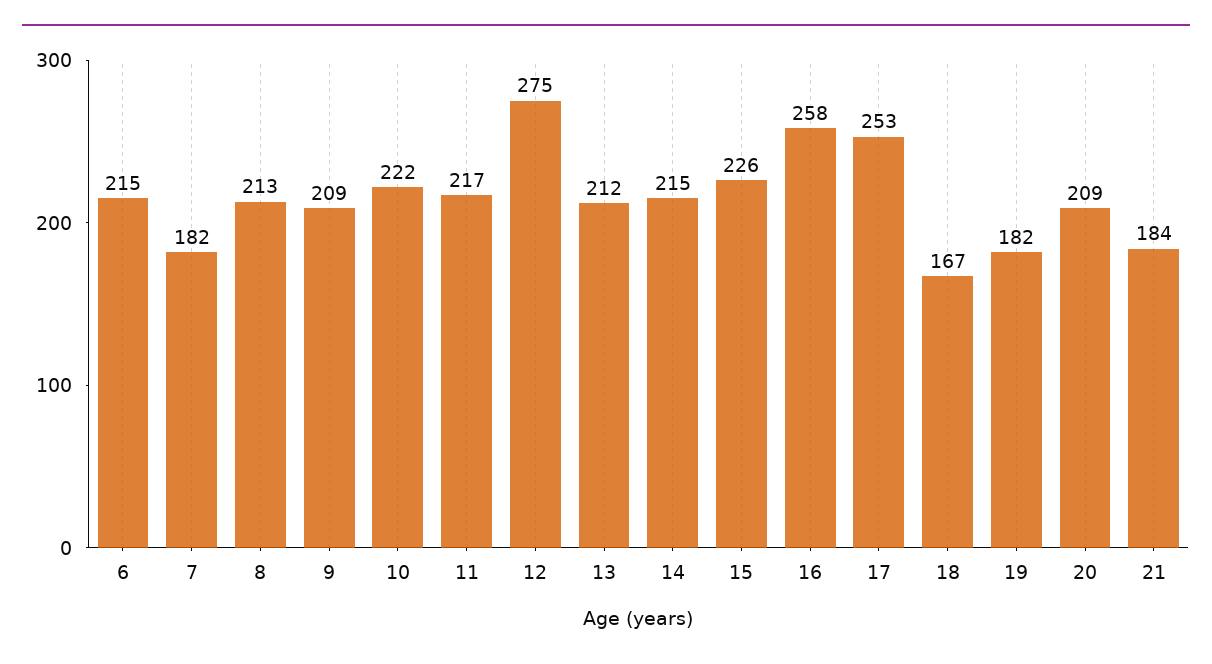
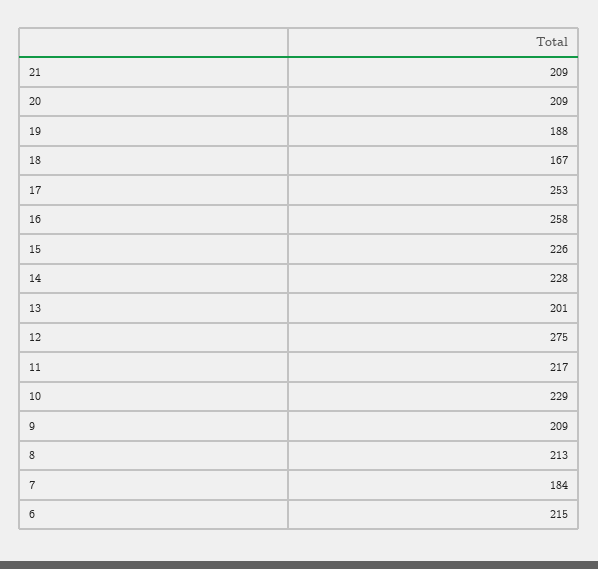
7: 182 -> 184
10: 222 -> 229
13: 212 -> 201
14: 215 -> 228
19: 182 -> 188
21: 184 -> 209

